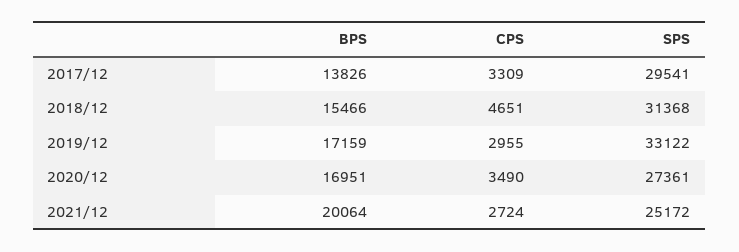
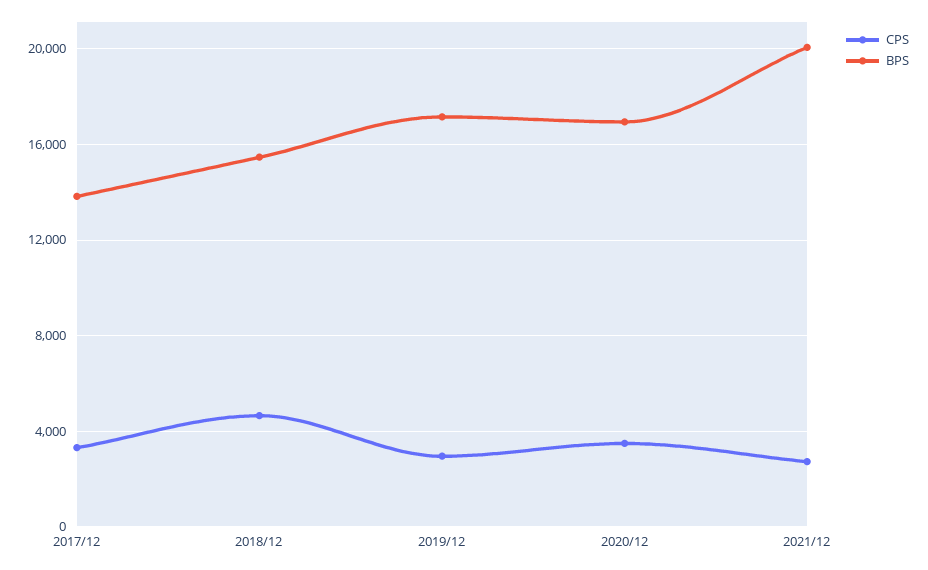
SPS, 2017/12: 29541 -> none
SPS, 2018/12: 31368 -> none
SPS, 2019/12: 33122 -> none
SPS, 2020/12: 27361 -> none
SPS, 2021/12: 25172 -> none

